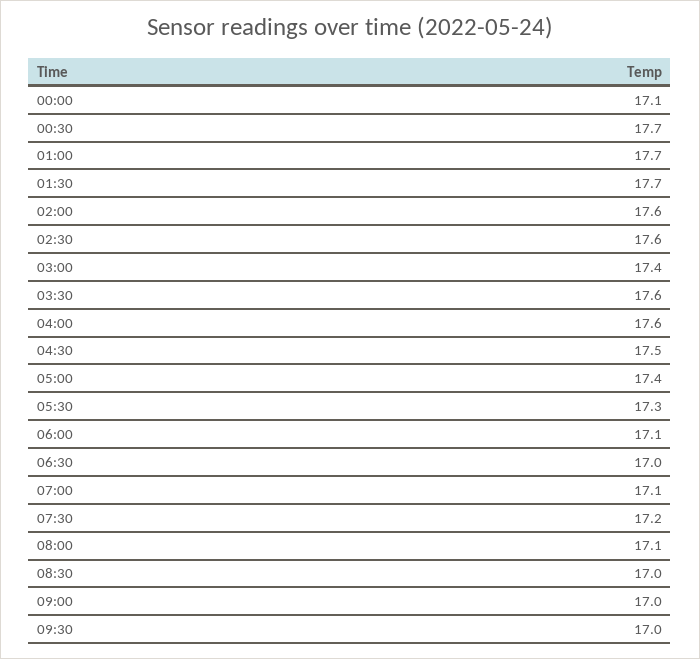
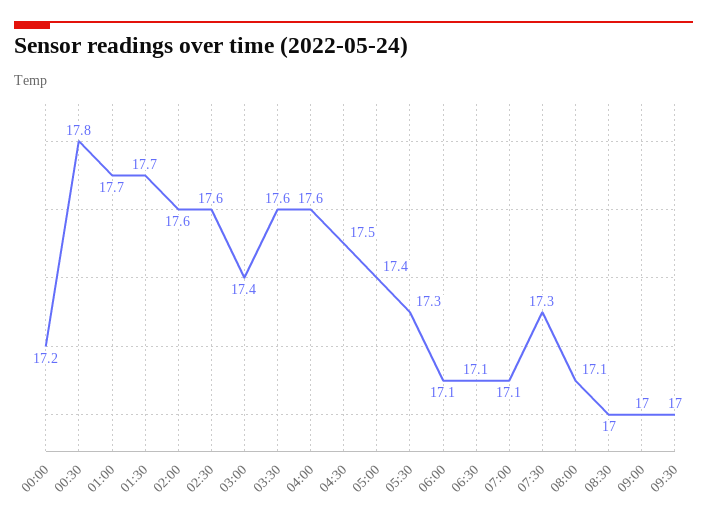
00:00: 17.1 -> 17.2
00:30: 17.7 -> 17.8
06:30: 17 -> 17.1
07:30: 17.2 -> 17.3

